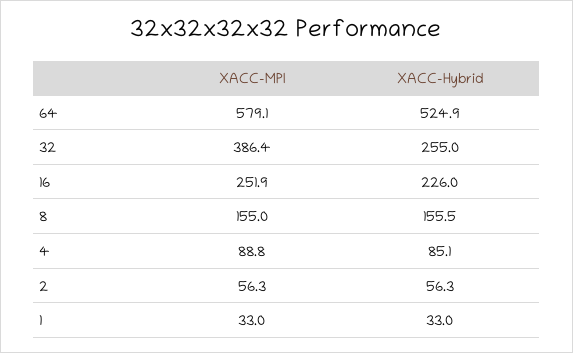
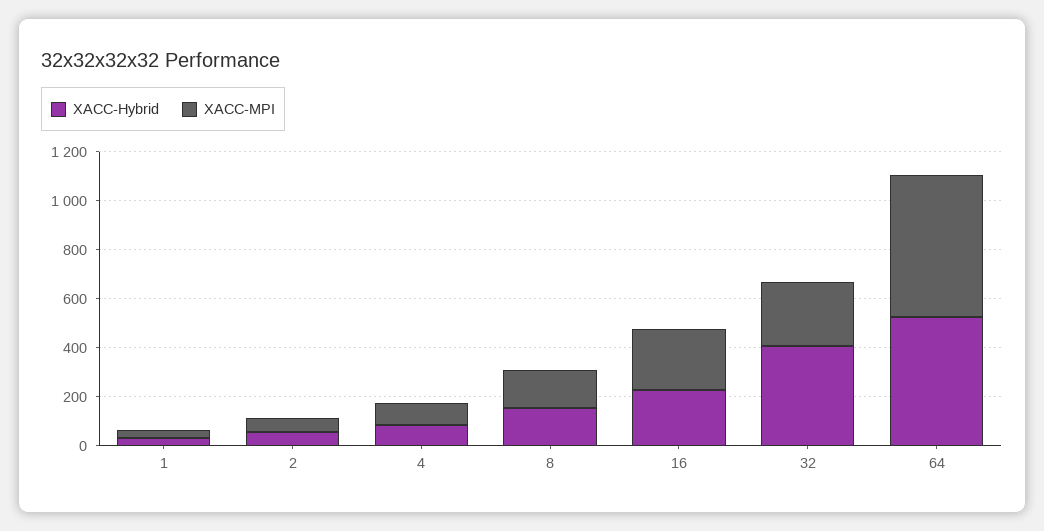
XACC-MPI, 32: 386.4 -> 250
XACC-Hybrid, 32: 255 -> 400

